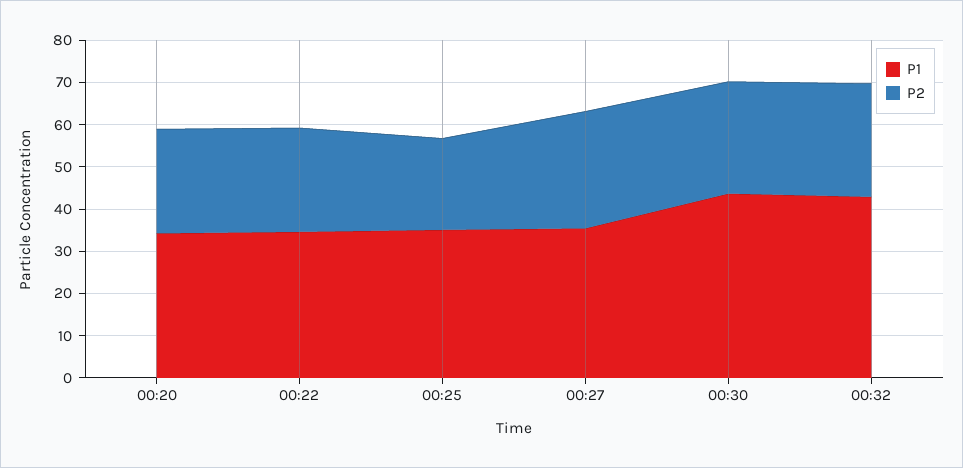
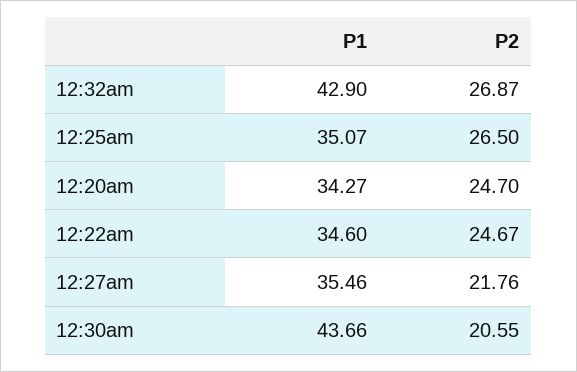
P2, 00:25: 22 -> 26.5
P2, 00:27: 28 -> 21.76
P2, 00:30: 26 -> 20.55

